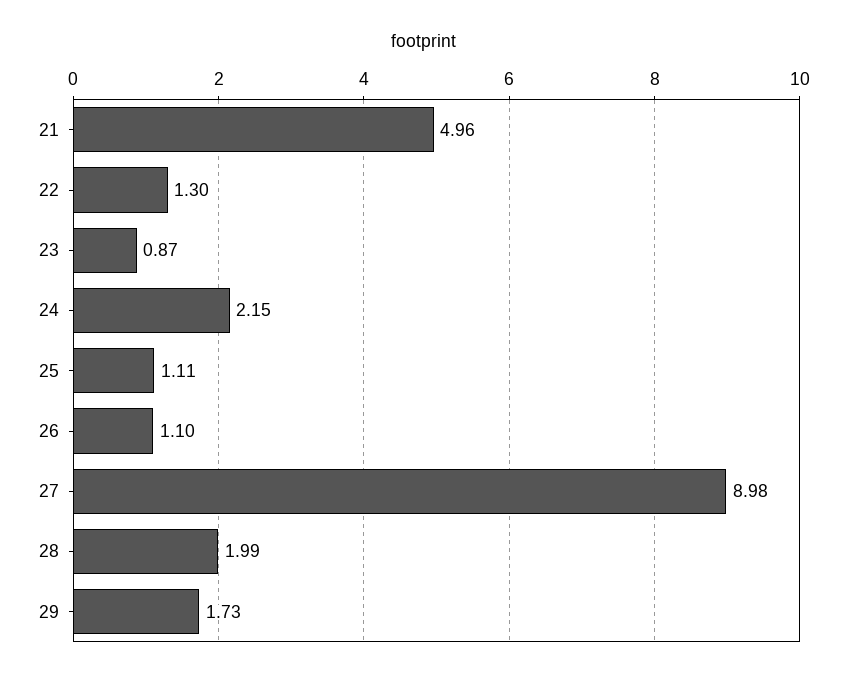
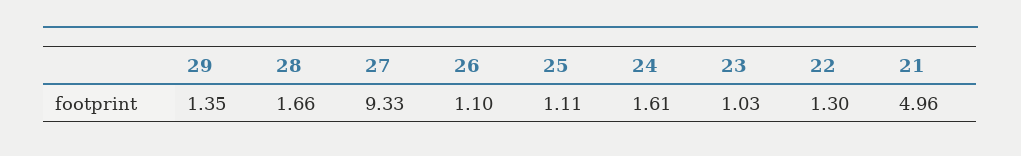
23: 0.87 -> 1.03
24: 2.15 -> 1.61
27: 8.98 -> 9.33
28: 1.99 -> 1.66
29: 1.73 -> 1.35

